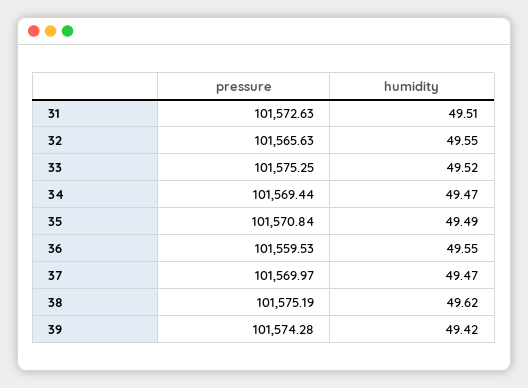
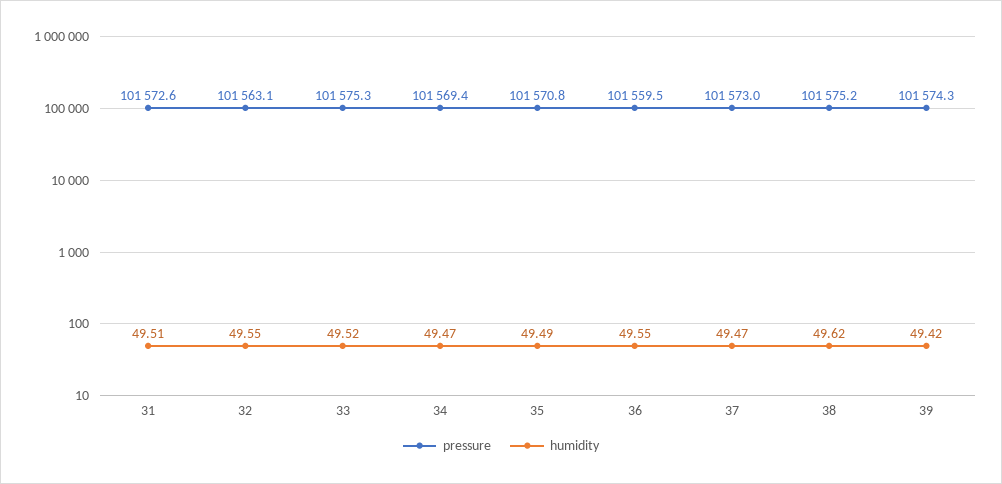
pressure, 32: 101565.63 -> 101563.1
pressure, 37: 101569.97 -> 101573

